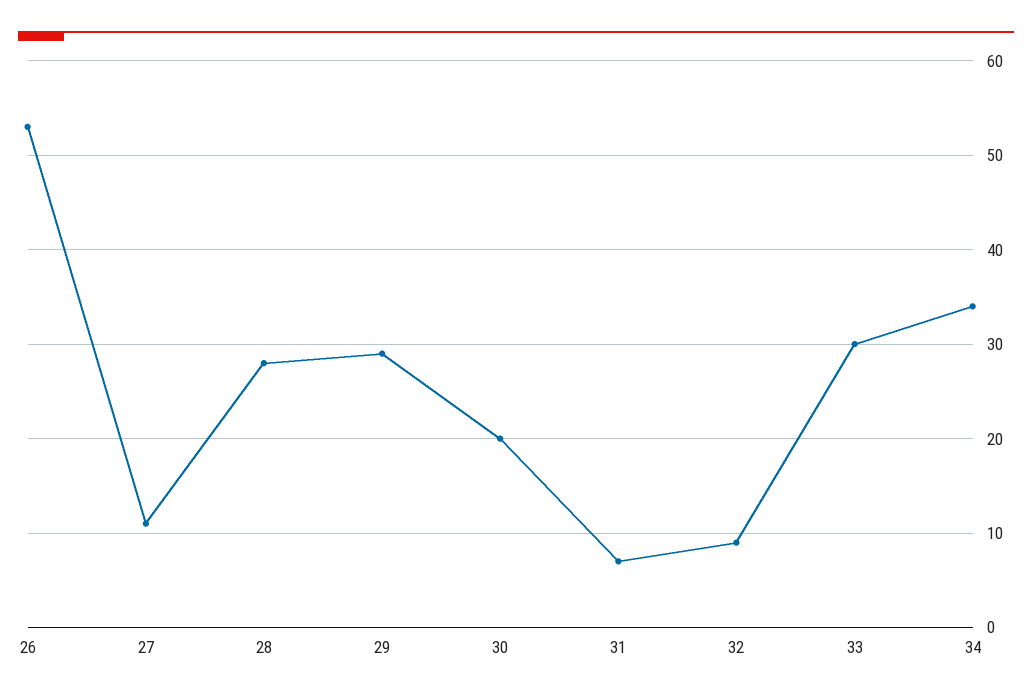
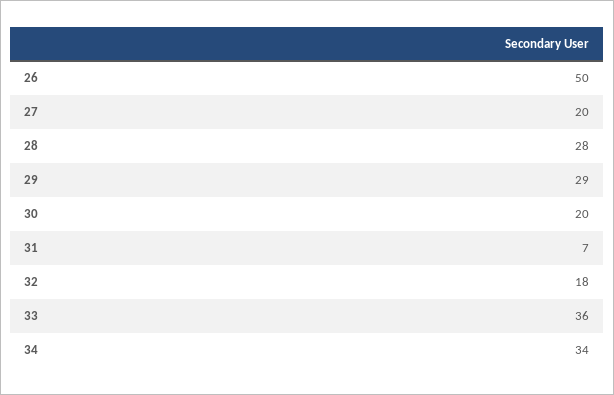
26: 53 -> 50
27: 11 -> 20
32: 9 -> 18
33: 30 -> 36

